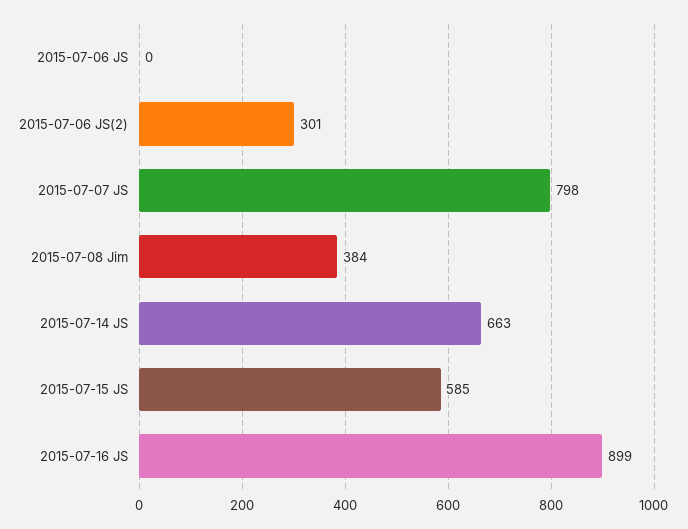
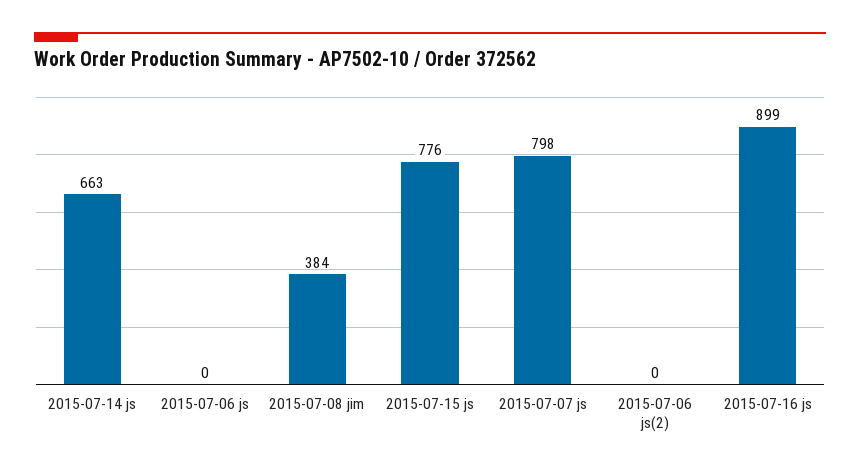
2015-07-06 JS(2): 301 -> 0
2015-07-15 JS: 585 -> 776

